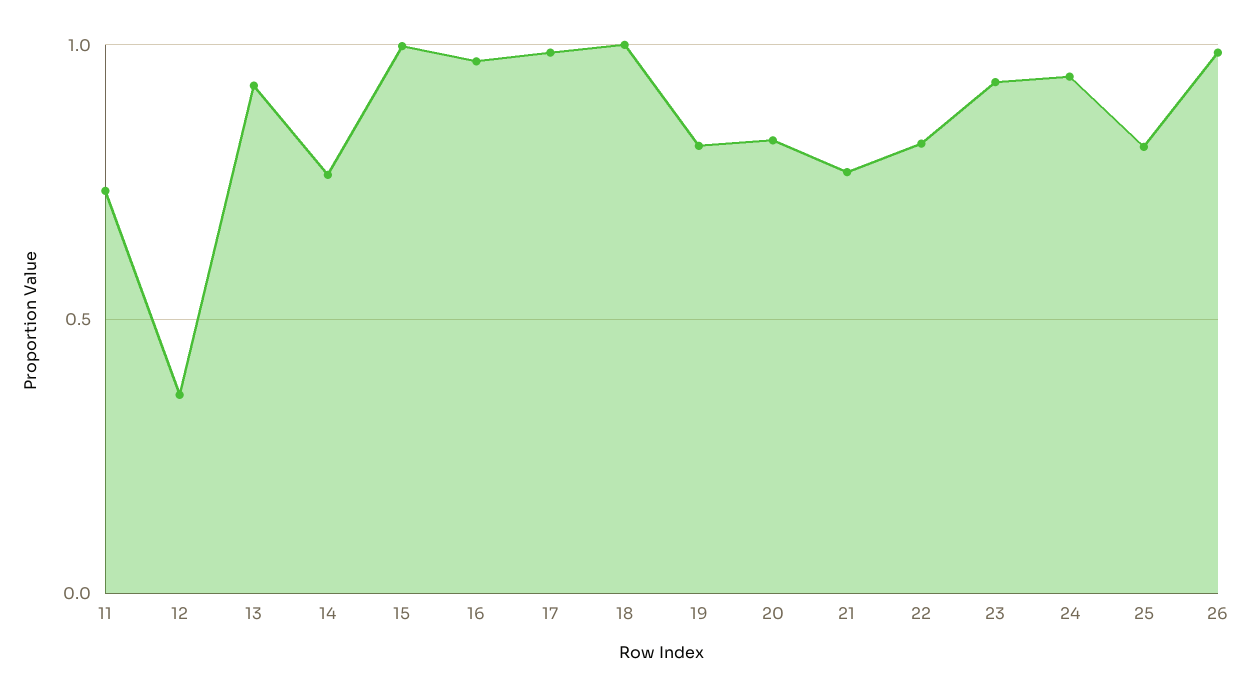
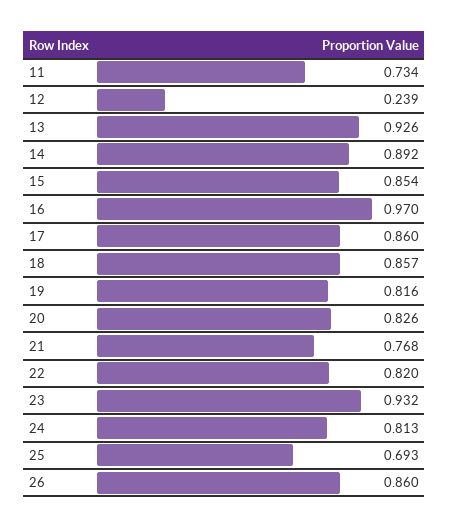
12: 0.35 -> 0.239
14: 0.75 -> 0.892
15: 1 -> 0.854
17: 1 -> 0.86
18: 1 -> 0.857
24: 0.95 -> 0.813
25: 0.8 -> 0.693
26: 1 -> 0.86

